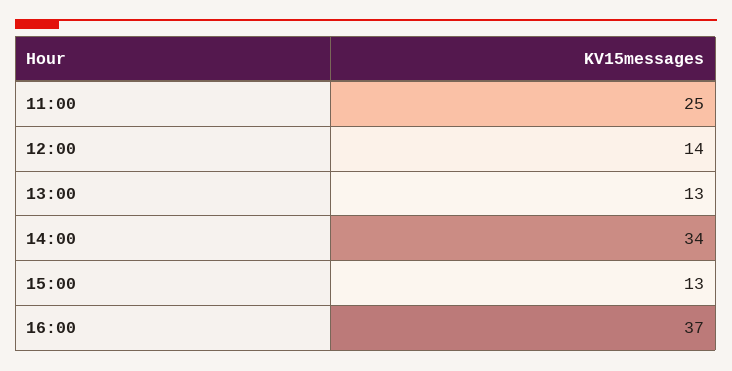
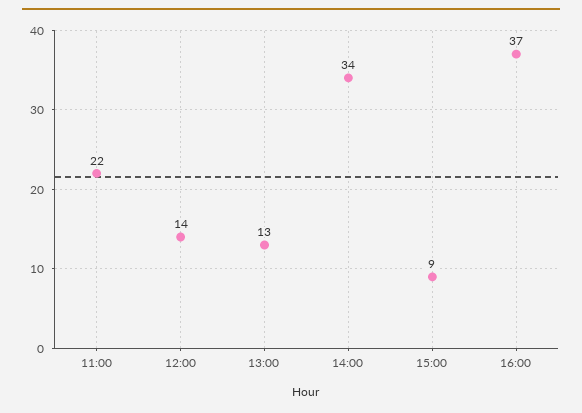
11:00: 25 -> 22
15:00: 13 -> 9

